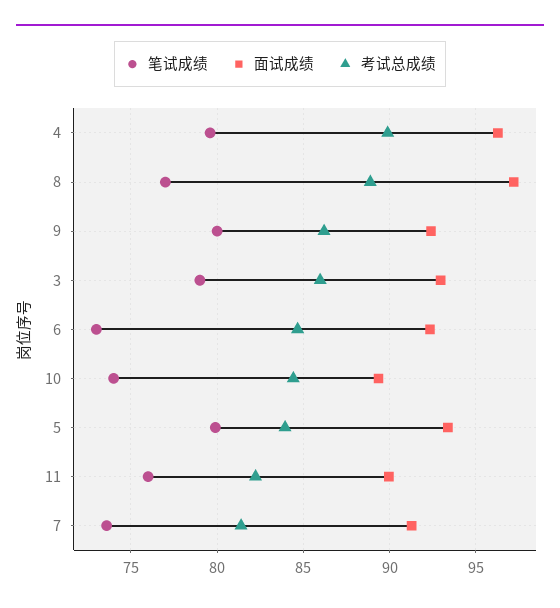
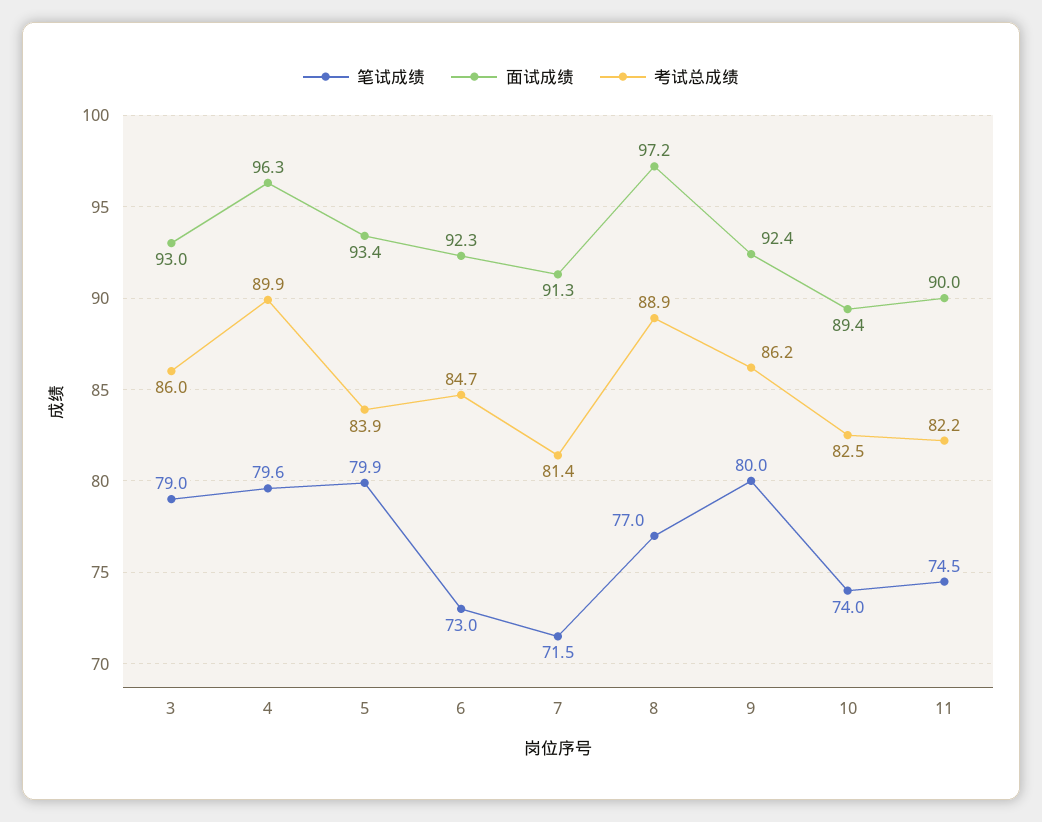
考试总成绩, 10: 84.5 -> 82.5
笔试成绩, 11: 76 -> 74.5
笔试成绩, 7: 73.5 -> 71.5

